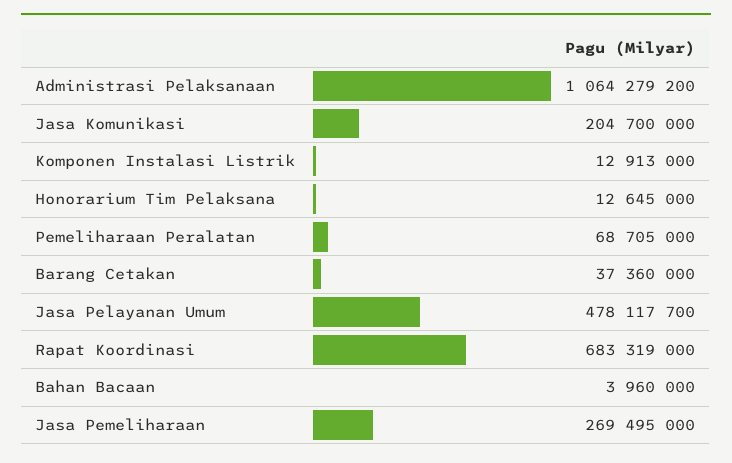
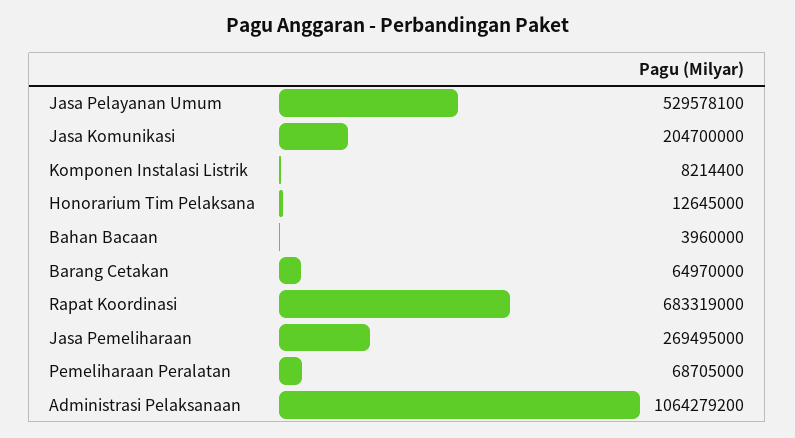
Komponen Instalasi Listrik: 12913000 -> 8214400
Barang Cetakan: 37360000 -> 64970000
Jasa Pelayanan Umum: 478117700 -> 529578100

